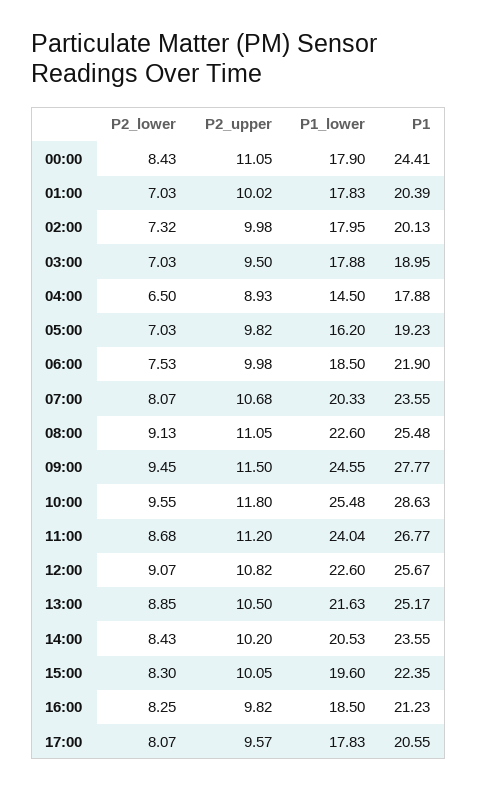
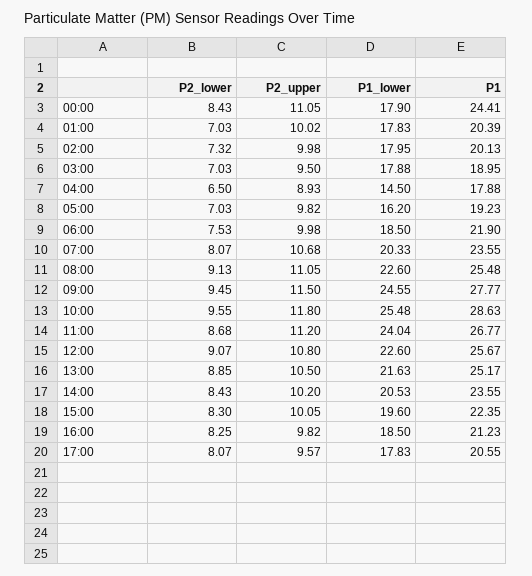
P2_upper, 12:00: 10.82 -> 10.8

